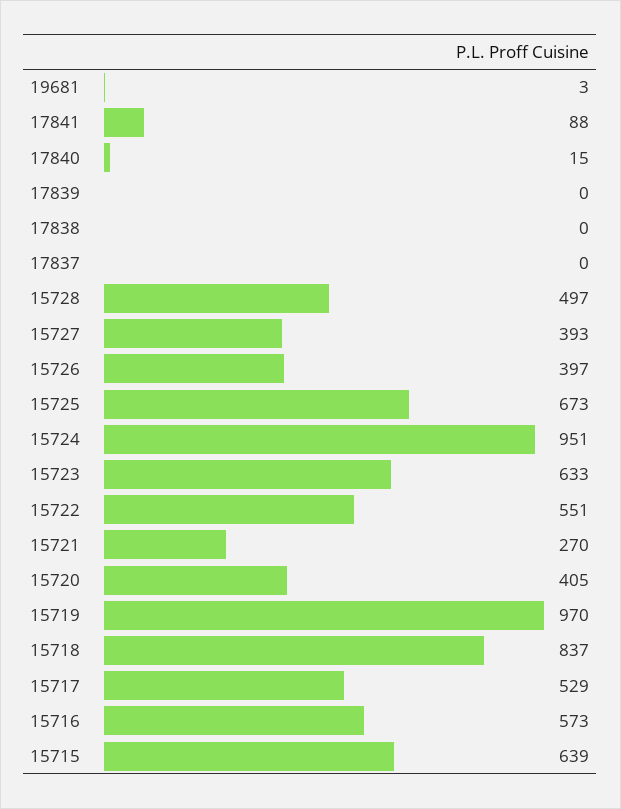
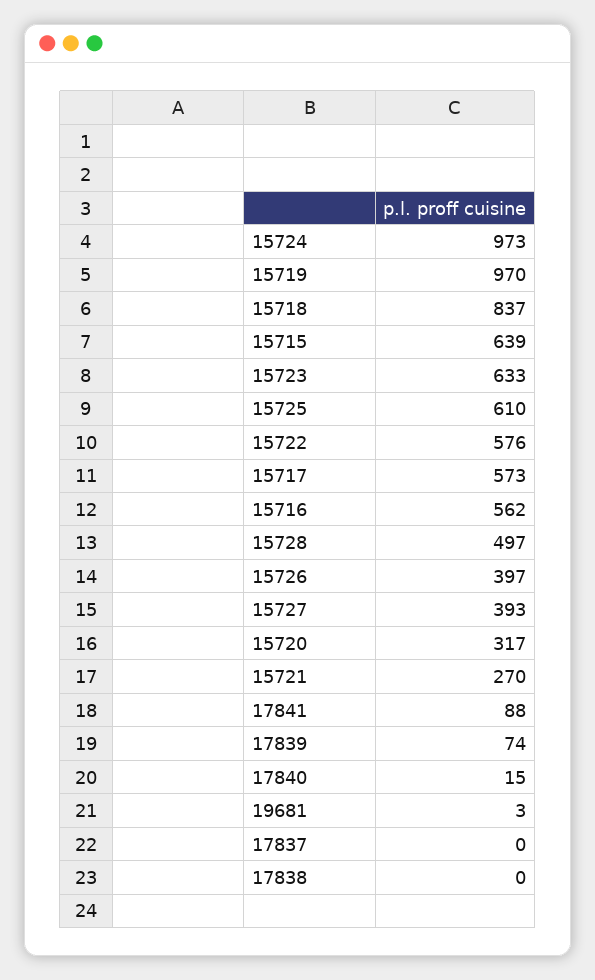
17839: 0 -> 74
15725: 673 -> 610
15724: 951 -> 973
15722: 551 -> 576
15720: 405 -> 317
15717: 529 -> 573
15716: 573 -> 562

